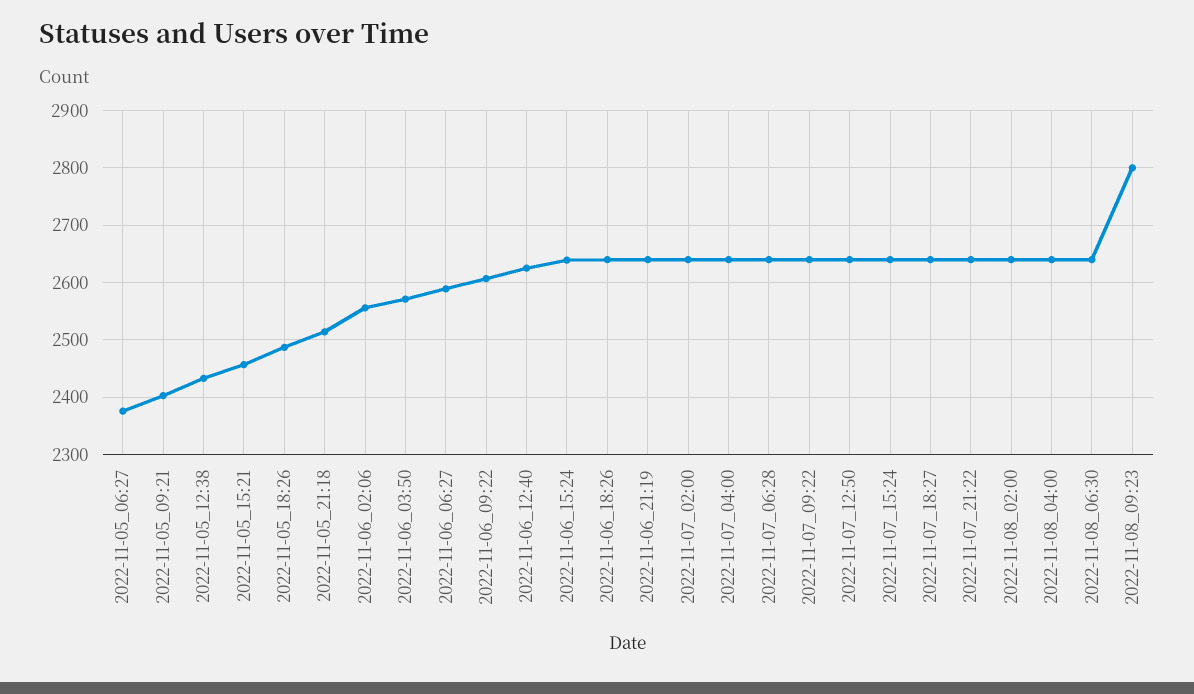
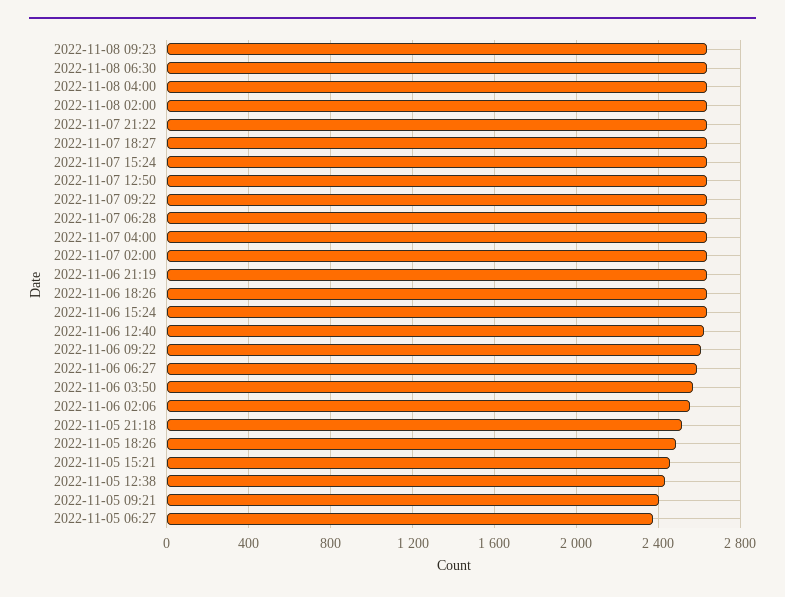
2022-11-08_09:23: 2800 -> 2650

